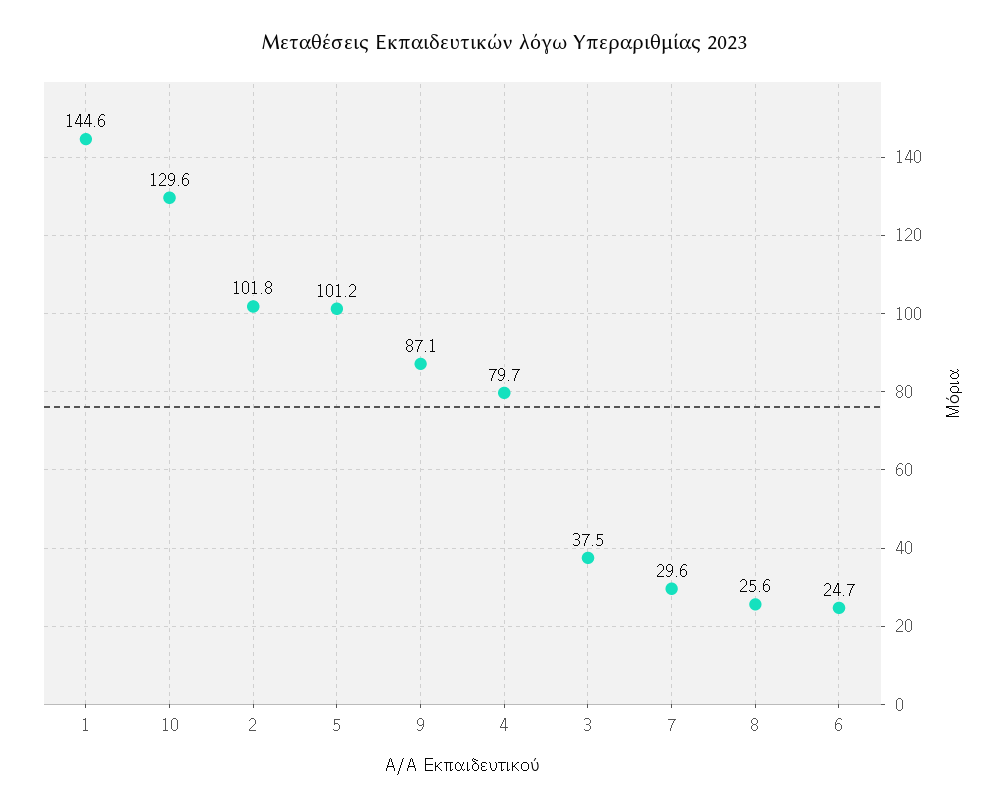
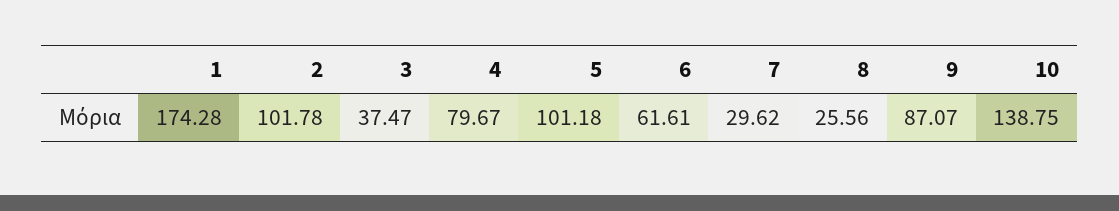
1: 144.6 -> 174.28
10: 129.6 -> 138.75
6: 24.7 -> 61.61

